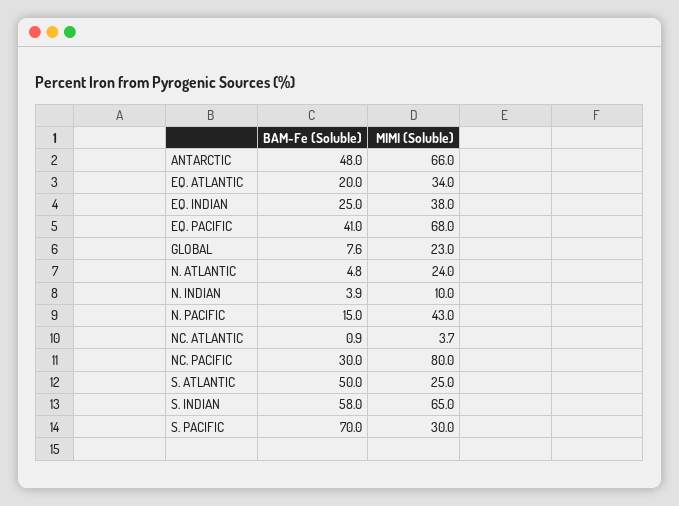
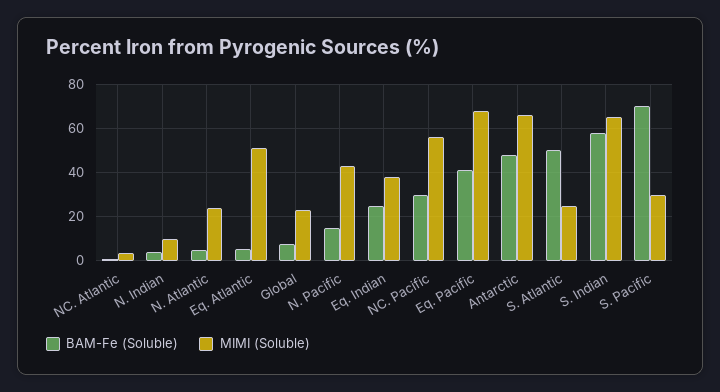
BAM-Fe (Soluble), EQ. ATLANTIC: 20 -> 5
MIMI (Soluble), EQ. ATLANTIC: 34 -> 50
MIMI (Soluble), NC. PACIFIC: 80 -> 55

